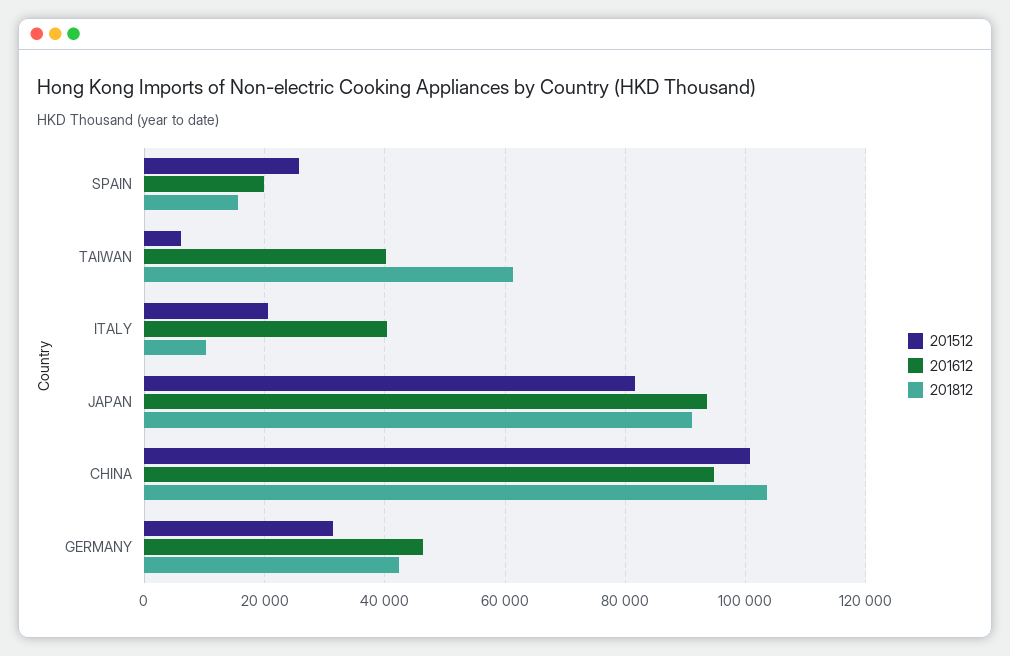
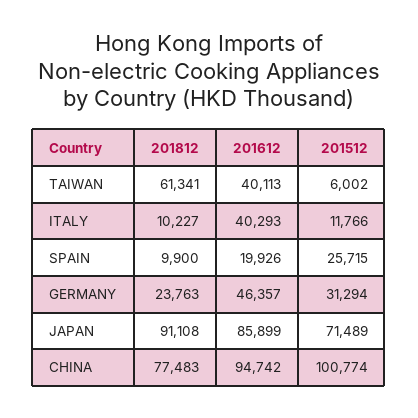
201812, SPAIN: 16000 -> 9900
201512, ITALY: 20000 -> 11766
201512, JAPAN: 82000 -> 71489
201612, JAPAN: 94000 -> 85899
201812, CHINA: 104000 -> 77483
201812, GERMANY: 42000 -> 23763

